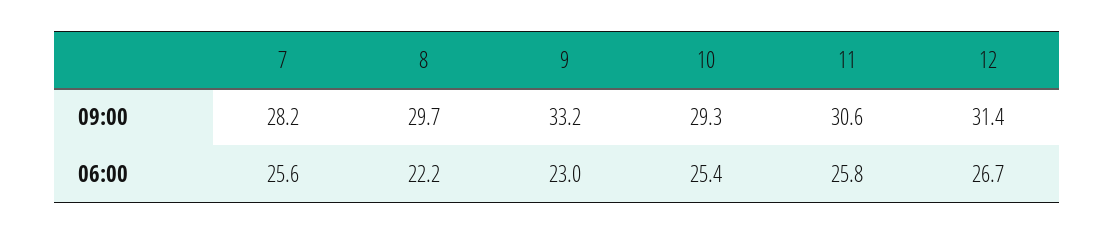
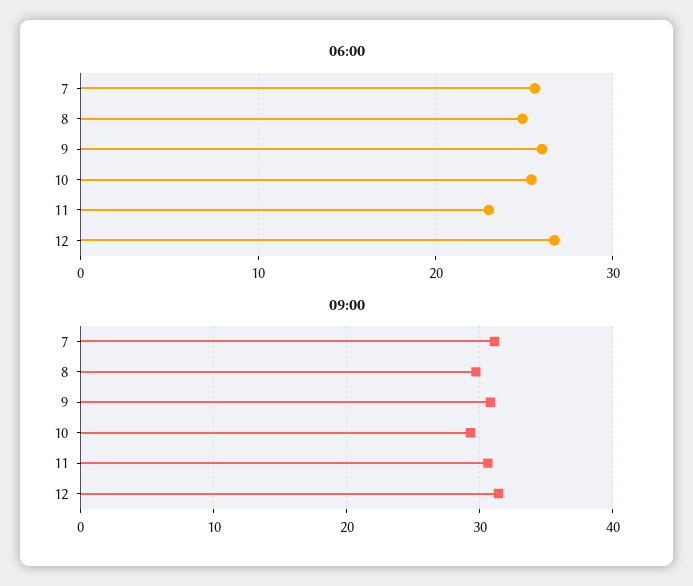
09:00, 7: 28.2 -> 31
09:00, 9: 33.2 -> 31
06:00, 8: 22.2 -> 25
06:00, 9: 23 -> 26
06:00, 11: 25.8 -> 23

